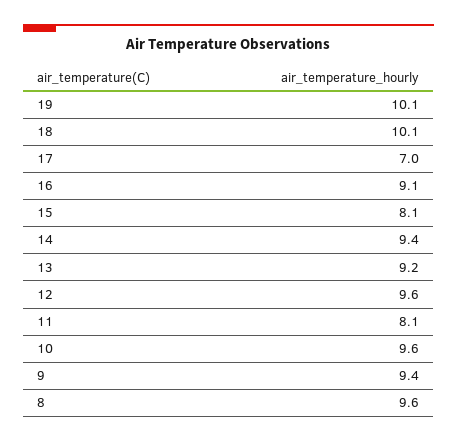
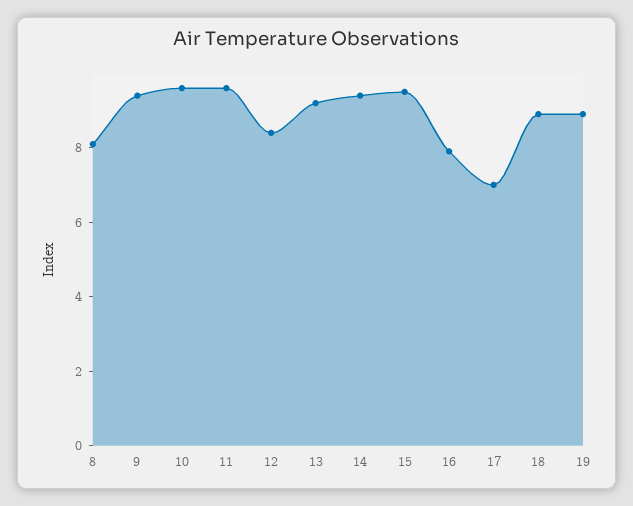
19: 10.1 -> 9
18: 10.1 -> 9
16: 9.1 -> 8
15: 8.1 -> 9.5
12: 9.6 -> 8.5
11: 8.1 -> 9.5
8: 9.6 -> 8

